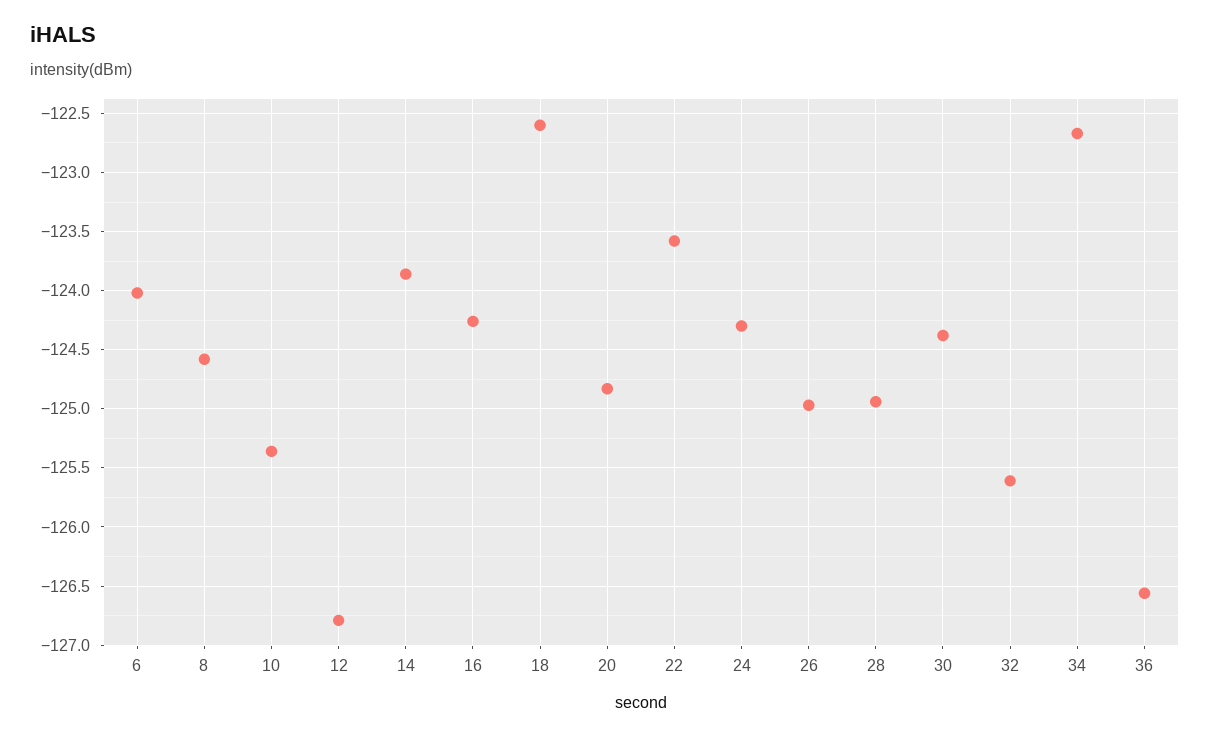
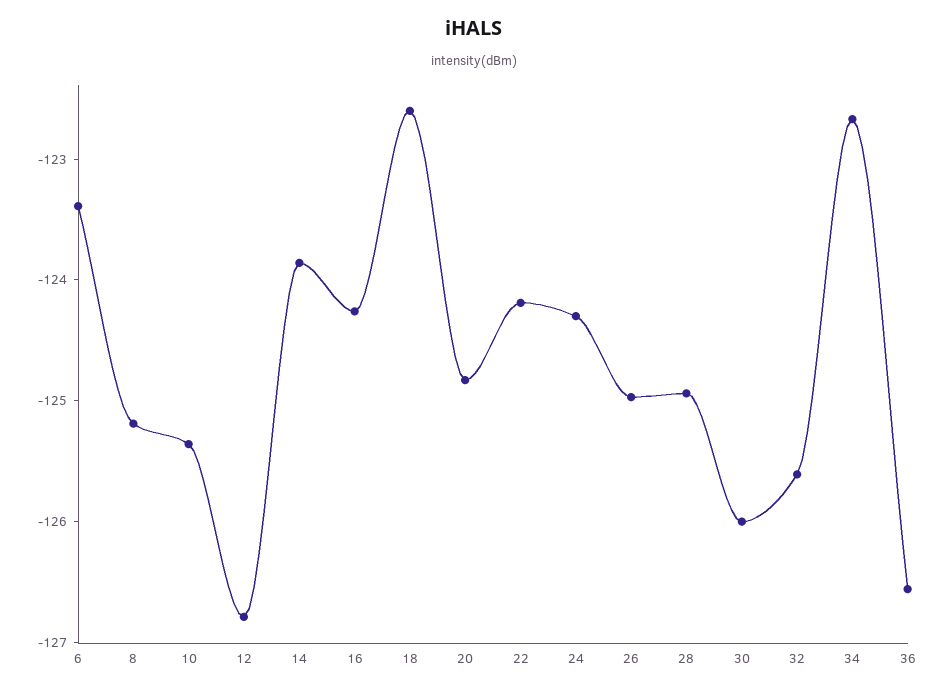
6: -124 -> -123.4
8: -124.6 -> -125.2
22: -123.6 -> -124.2
30: -124.4 -> -126

